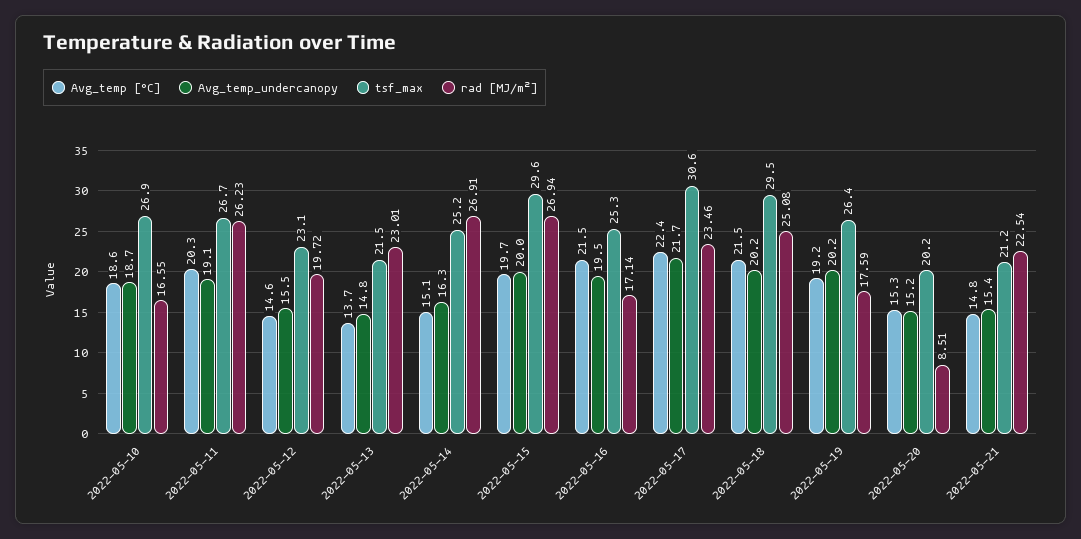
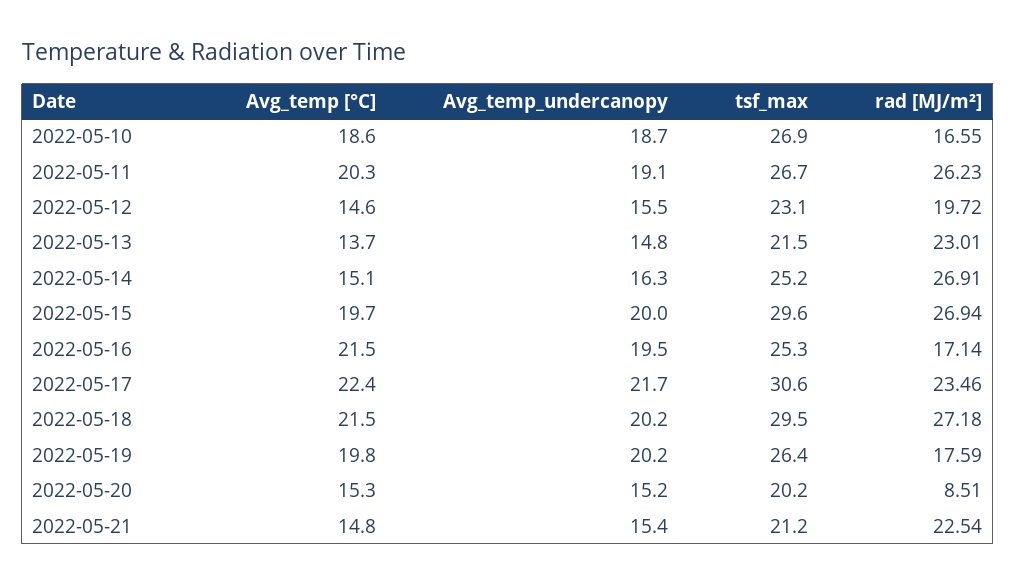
rad [MJ/m²], 2022-05-18: 25.08 -> 27.18
Avg_temp [°C], 2022-05-19: 19.2 -> 19.8

